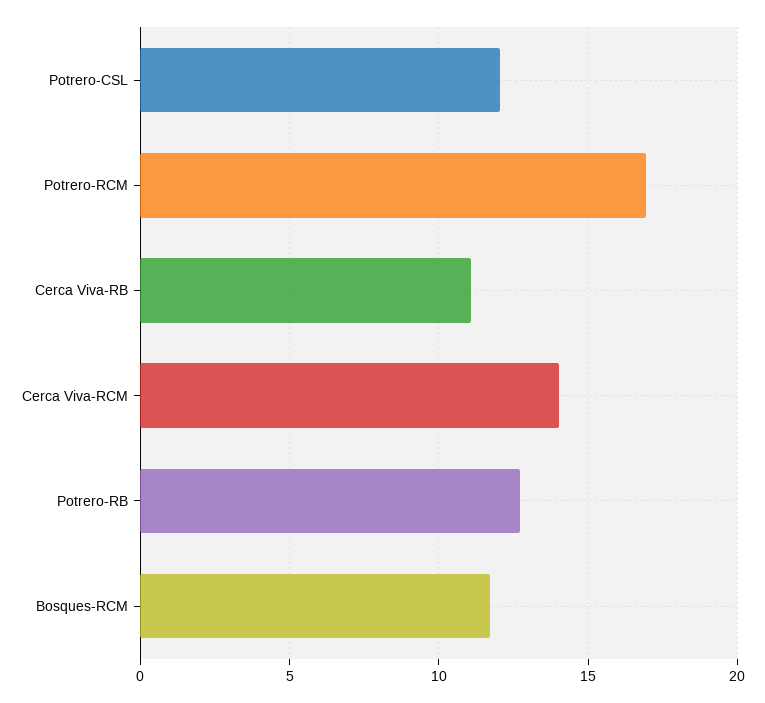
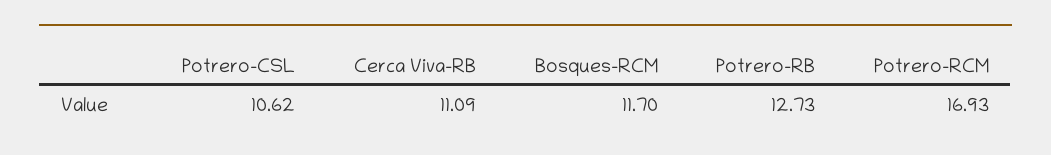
Potrero-CSL: 12 -> 10.62
Cerca Viva-RCM: 14 -> none

